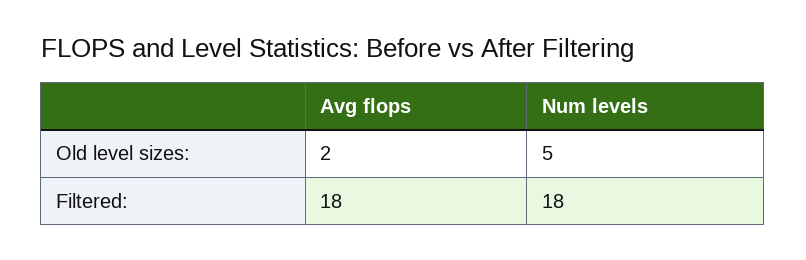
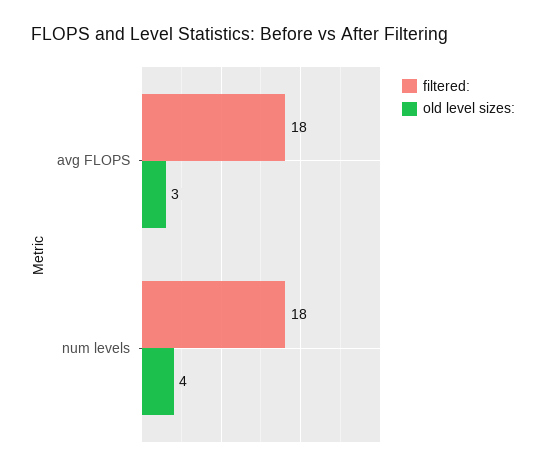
Old level sizes:, Avg flops: 2 -> 3
Old level sizes:, Num levels: 5 -> 4

